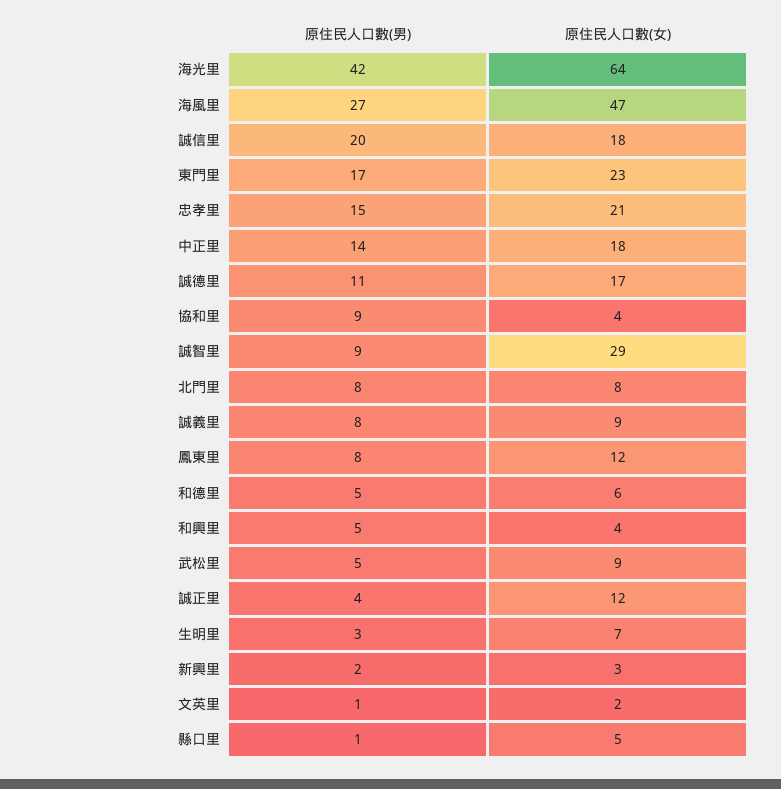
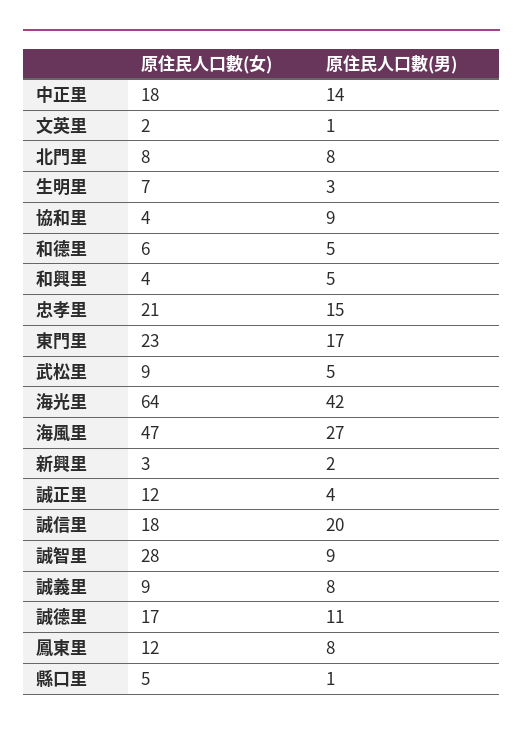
原住民人口數(女), 誠智里: 29 -> 28

